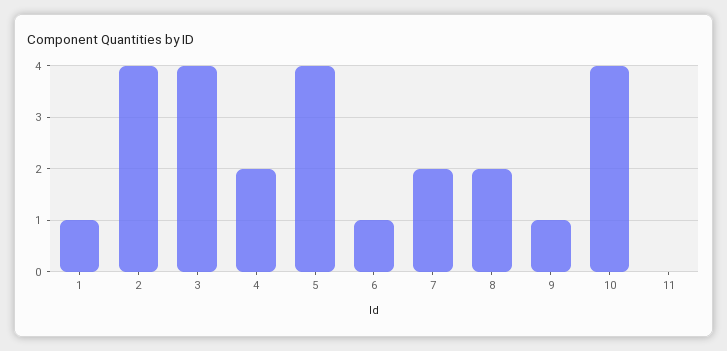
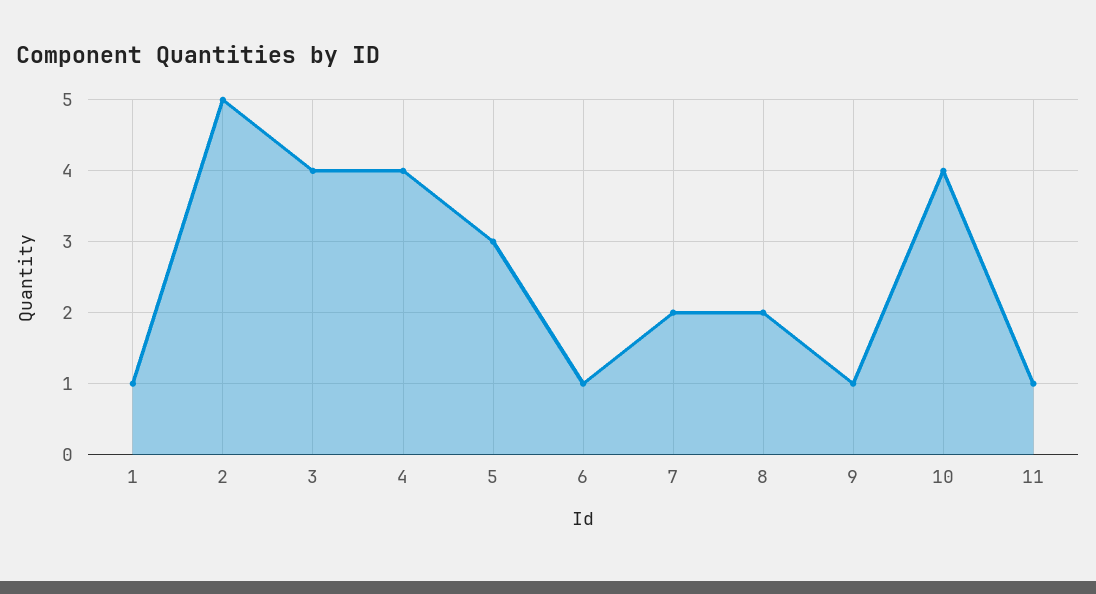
2: 4 -> 5
4: 2 -> 4
5: 4 -> 3
11: 0 -> 1

